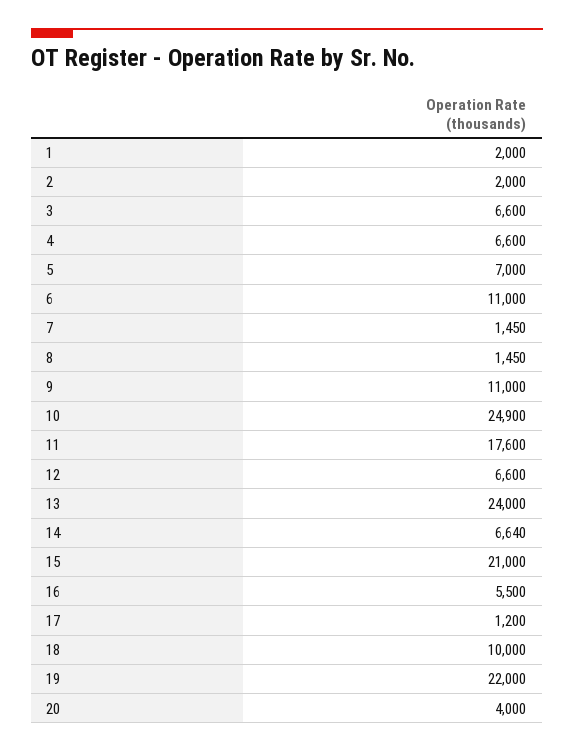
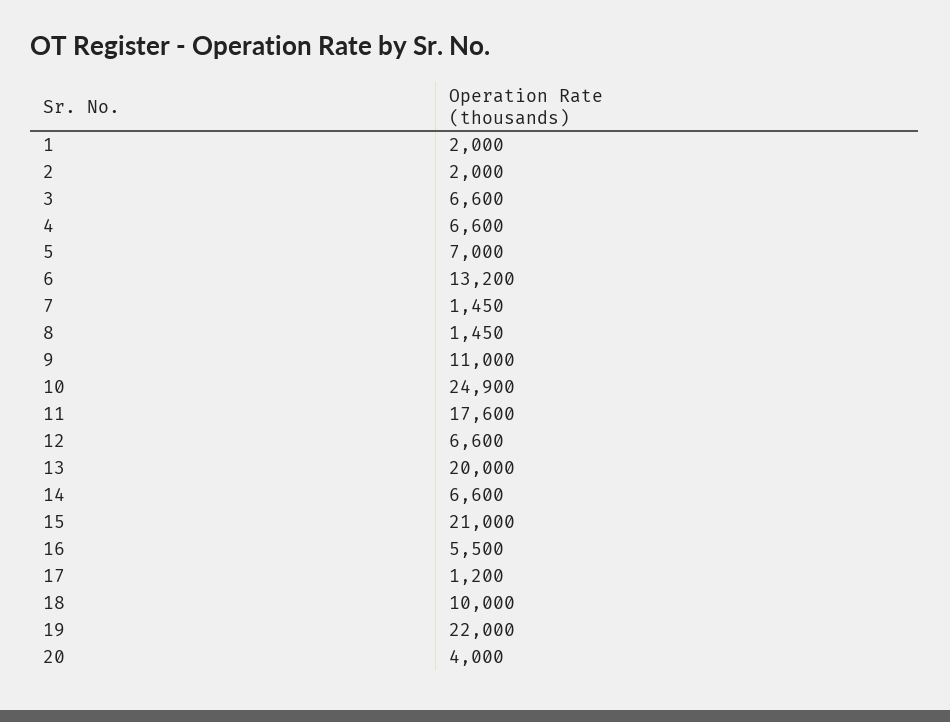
6: 11000 -> 13200
13: 24000 -> 20000
14: 6640 -> 6600

